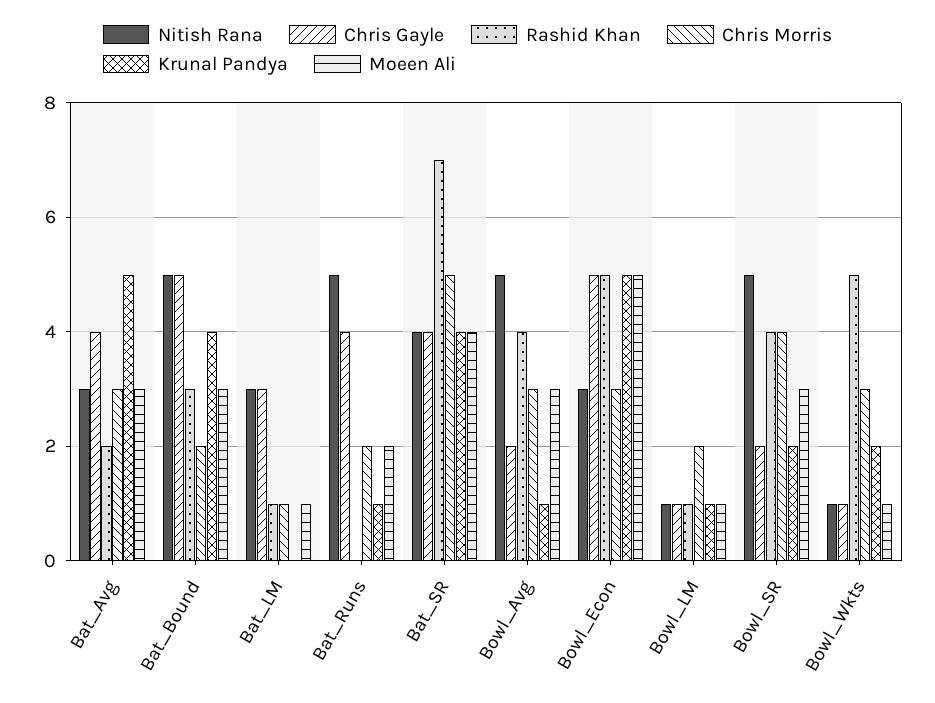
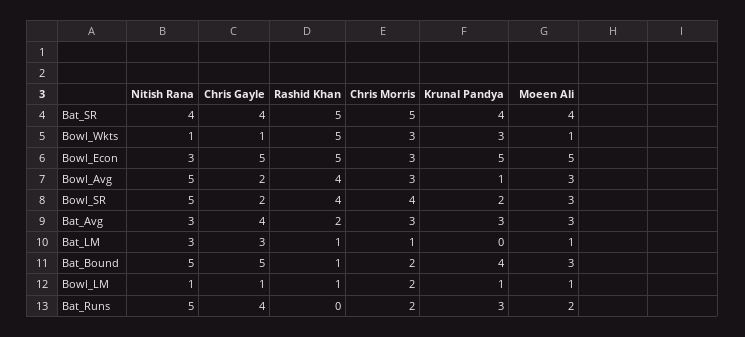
Krunal Pandya, Bat_Avg: 5 -> 3
Rashid Khan, Bat_Bound: 3 -> 1
Krunal Pandya, Bat_Runs: 1 -> 3
Rashid Khan, Bat_SR: 7 -> 5
Krunal Pandya, Bowl_Wkts: 2 -> 3

